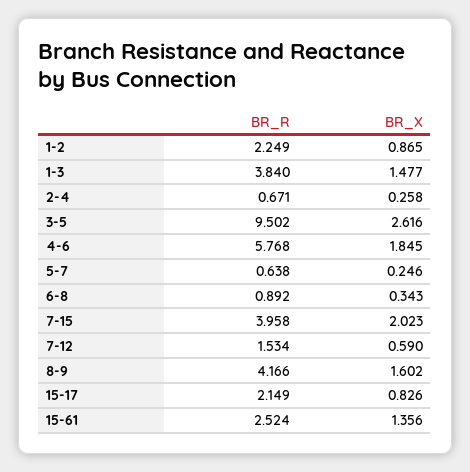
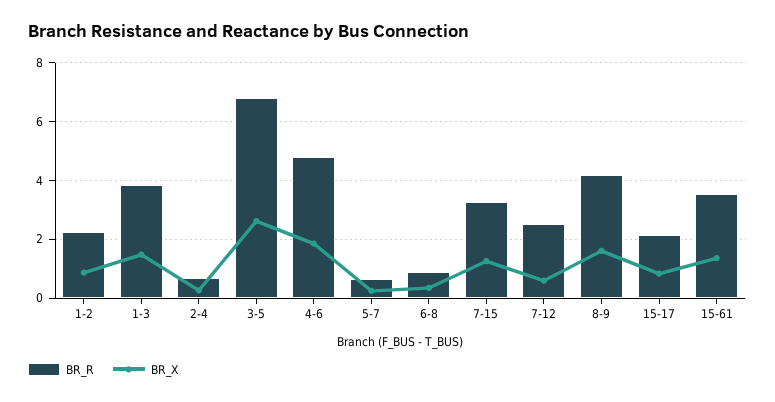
BR_R, 3-5: 9.502 -> 6.75
BR_R, 4-6: 5.768 -> 4.75
BR_R, 7-15: 3.958 -> 3.25
BR_X, 7-15: 2.023 -> 1.25
BR_R, 7-12: 1.534 -> 2.5
BR_R, 15-61: 2.524 -> 3.5

